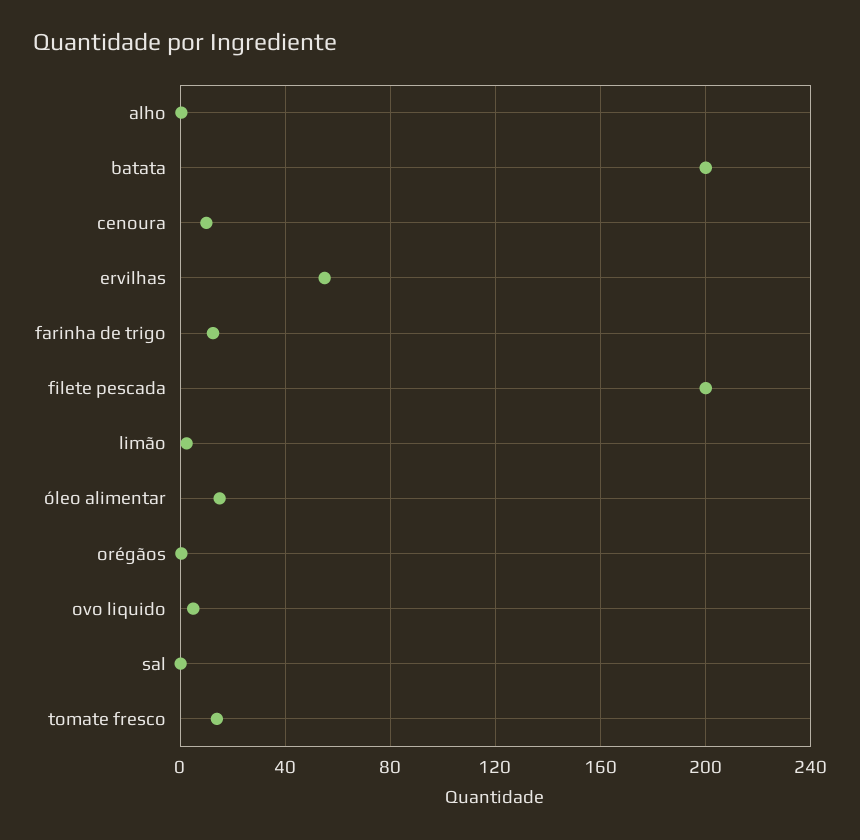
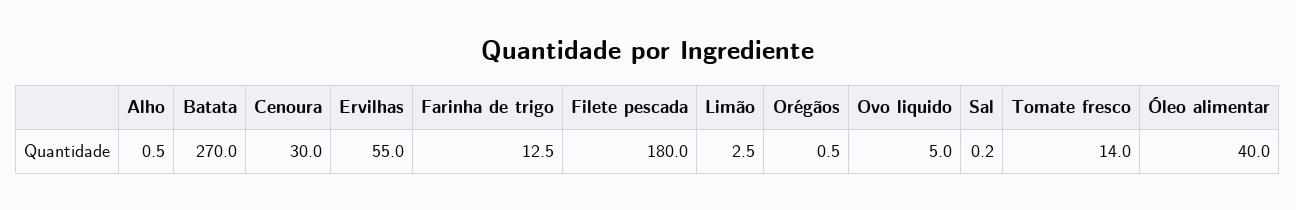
batata: 200 -> 270
cenoura: 10 -> 30
filete pescada: 200 -> 180
óleo alimentar: 15 -> 40

